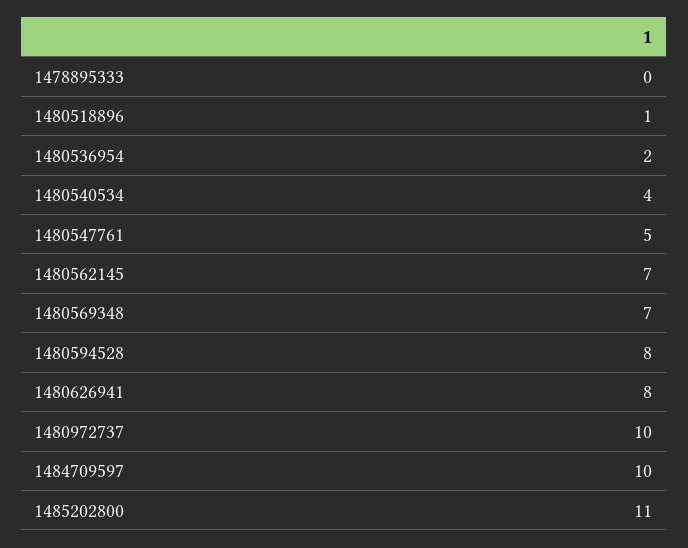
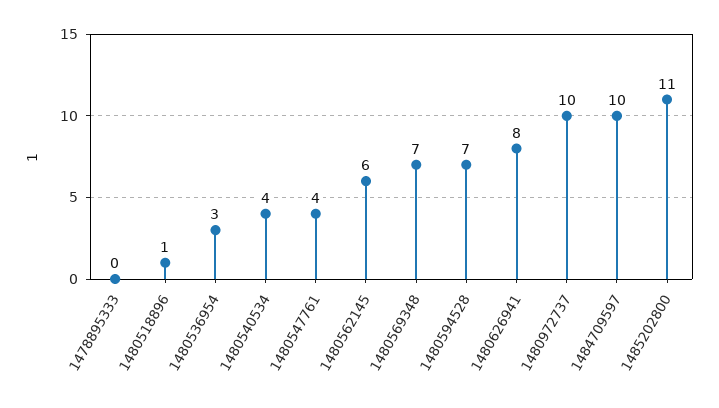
1480536954: 2 -> 3
1480547761: 5 -> 4
1480562145: 7 -> 6
1480594528: 8 -> 7

